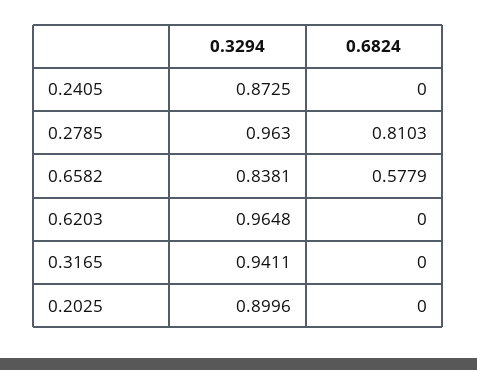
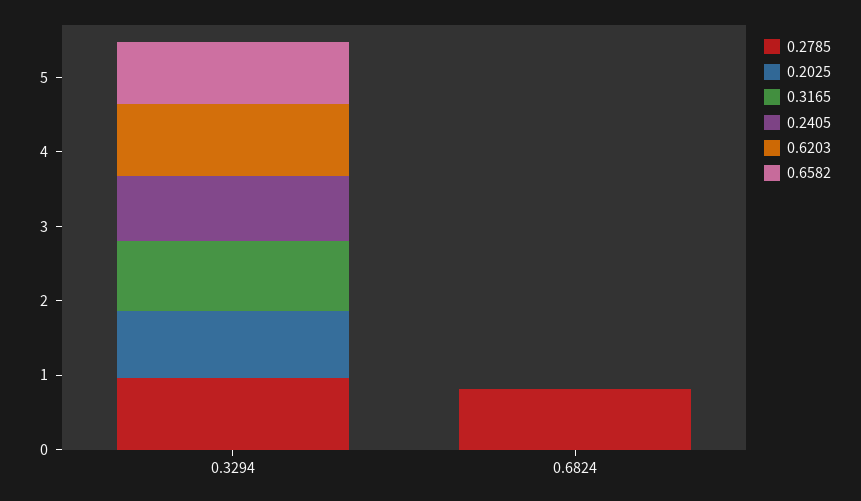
0.6582, 0.6824: 0.5779 -> 0

